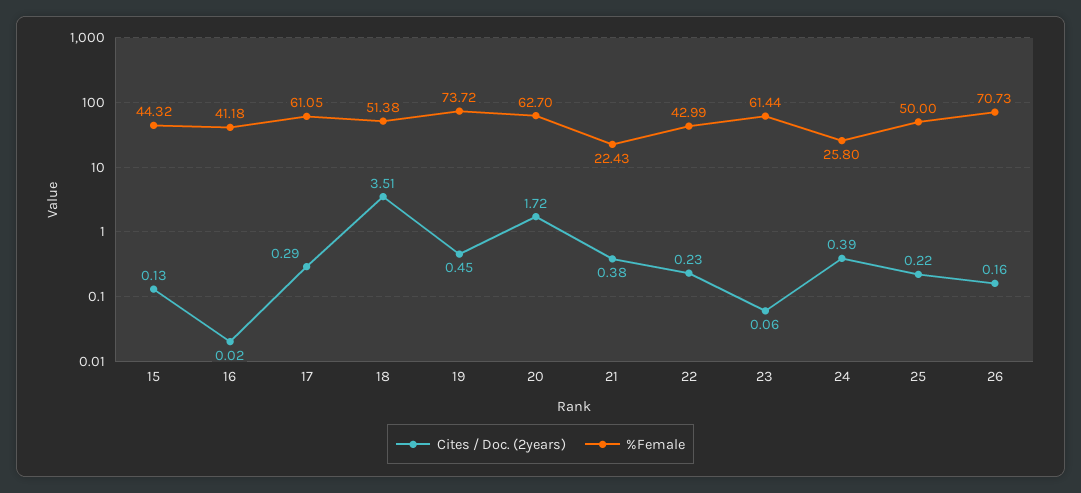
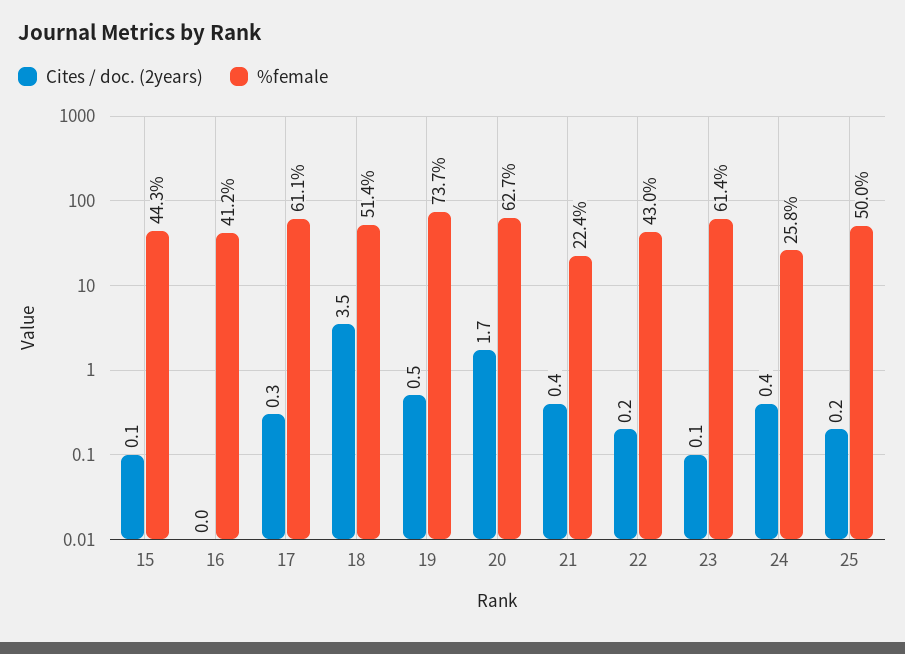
Cites / Doc. (2years), 26: 0.16 -> none
%Female, 26: 70.73 -> none

